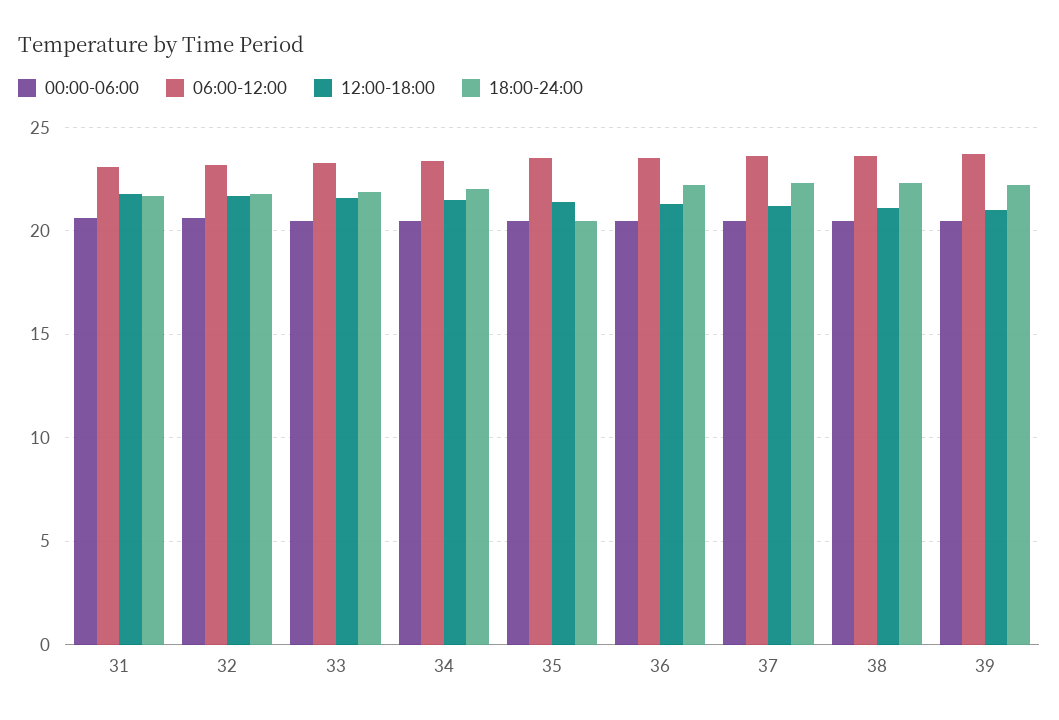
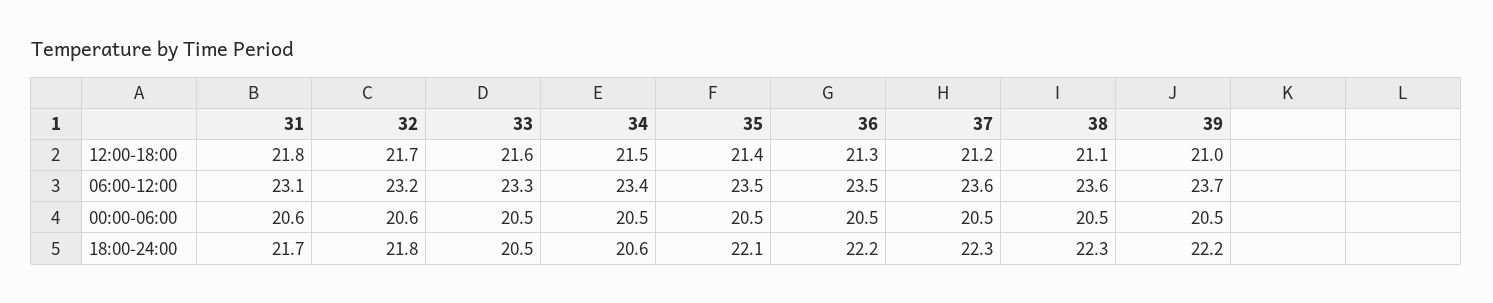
18:00-24:00, 33: 22 -> 20.5
18:00-24:00, 34: 22 -> 20.6
18:00-24:00, 35: 20.5 -> 22.1

